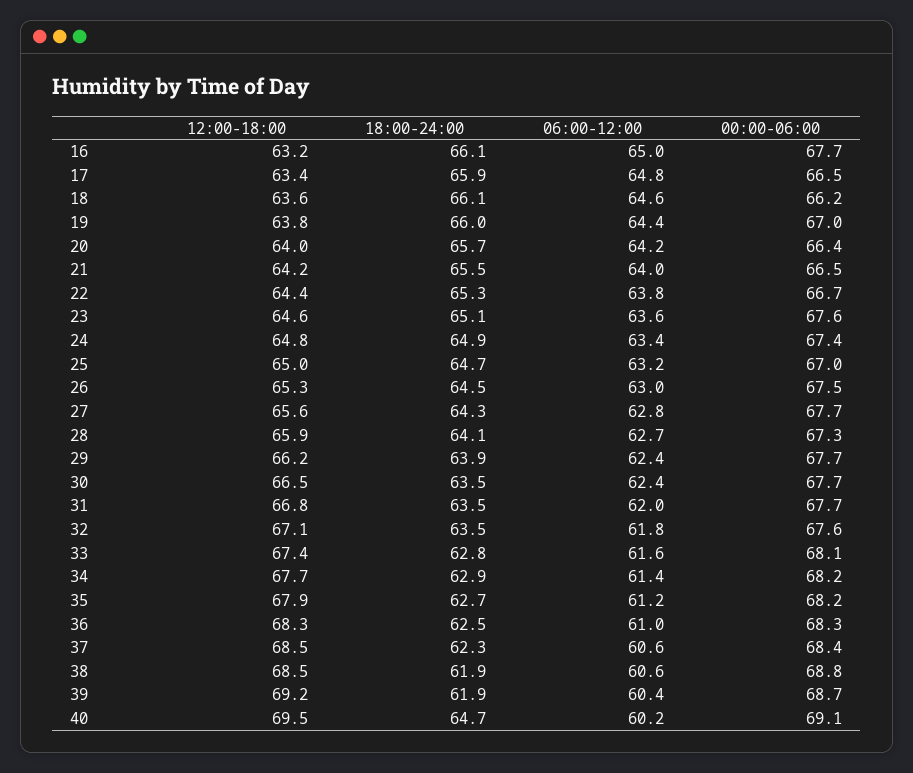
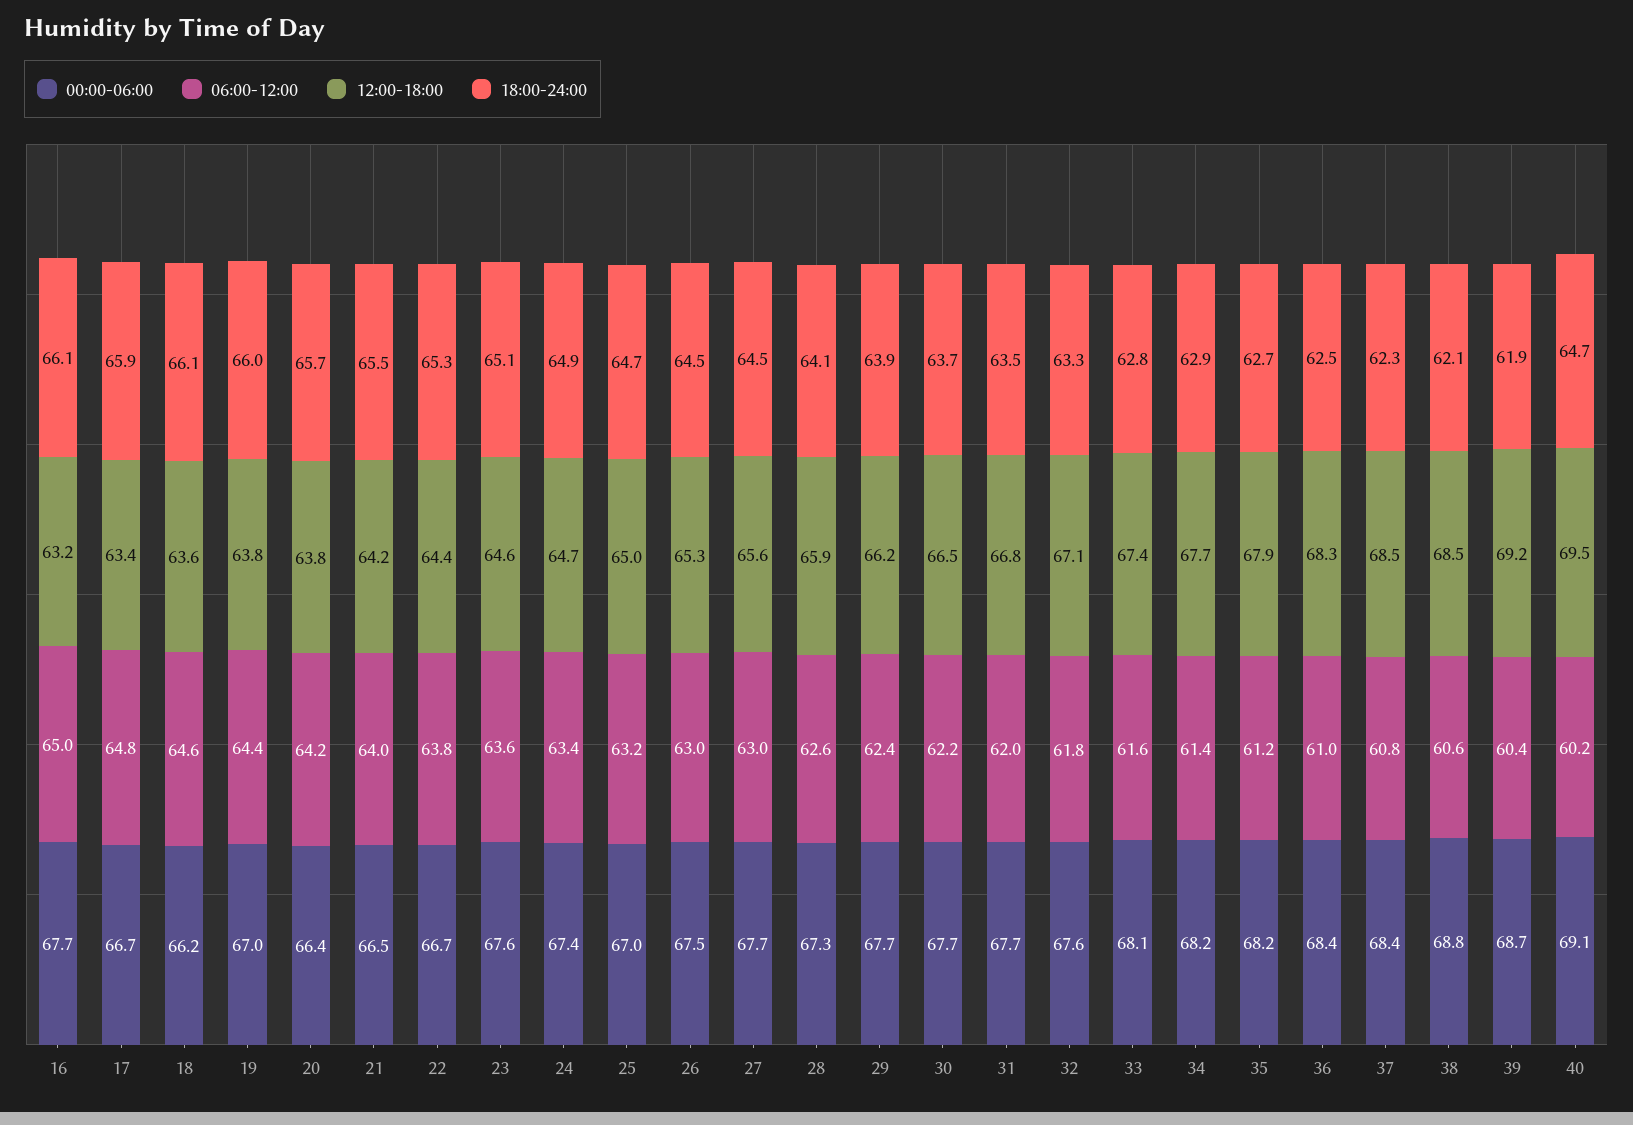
00:00-06:00, 17: 66.5 -> 66.7
12:00-18:00, 20: 64 -> 63.8
12:00-18:00, 24: 64.8 -> 64.7
18:00-24:00, 27: 64.3 -> 64.5
06:00-12:00, 27: 62.8 -> 63
06:00-12:00, 28: 62.7 -> 62.6
18:00-24:00, 30: 63.5 -> 63.7
06:00-12:00, 30: 62.4 -> 62.2
18:00-24:00, 32: 63.5 -> 63.3
00:00-06:00, 36: 68.3 -> 68.4
06:00-12:00, 37: 60.6 -> 60.8
18:00-24:00, 38: 61.9 -> 62.1

